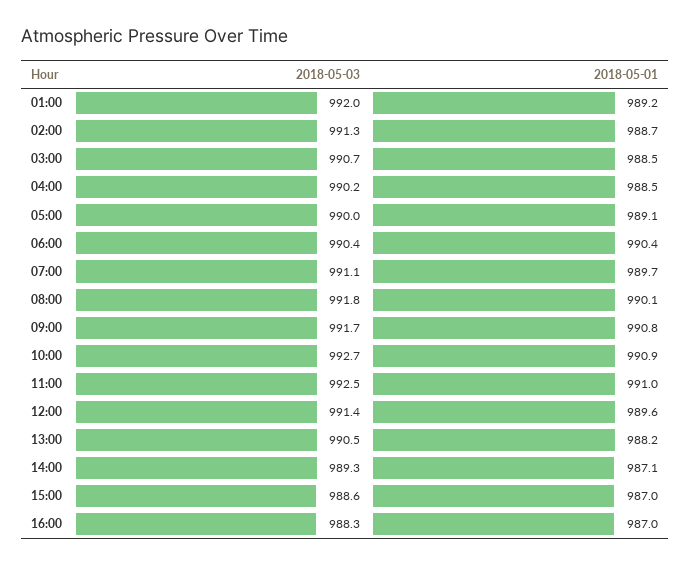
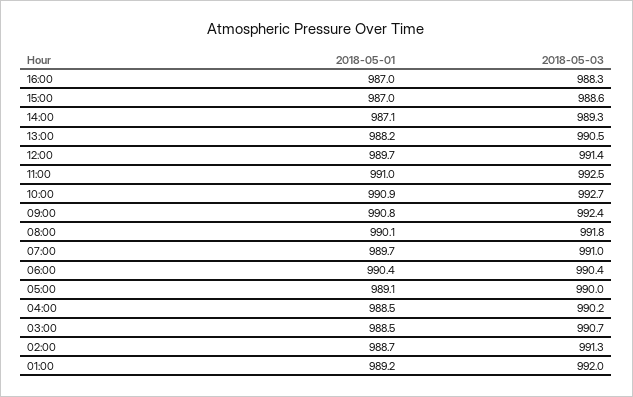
2018-05-03, 07:00: 991.1 -> 991
2018-05-03, 09:00: 991.7 -> 992.4
2018-05-01, 12:00: 989.6 -> 989.7

